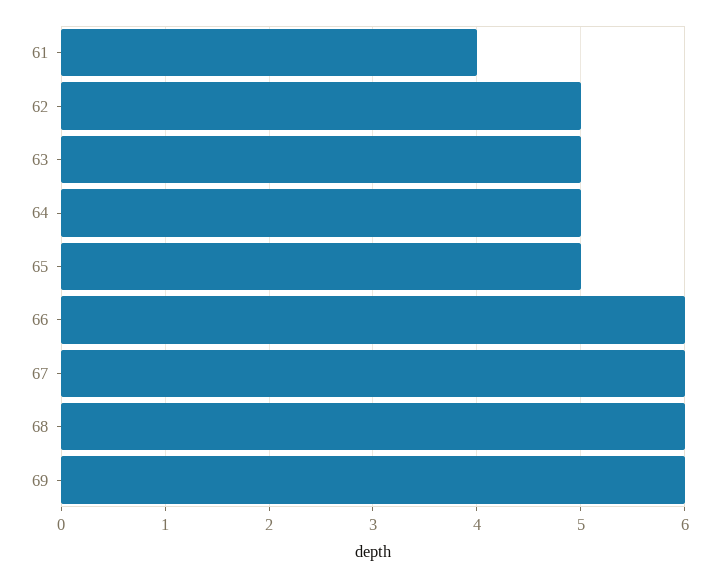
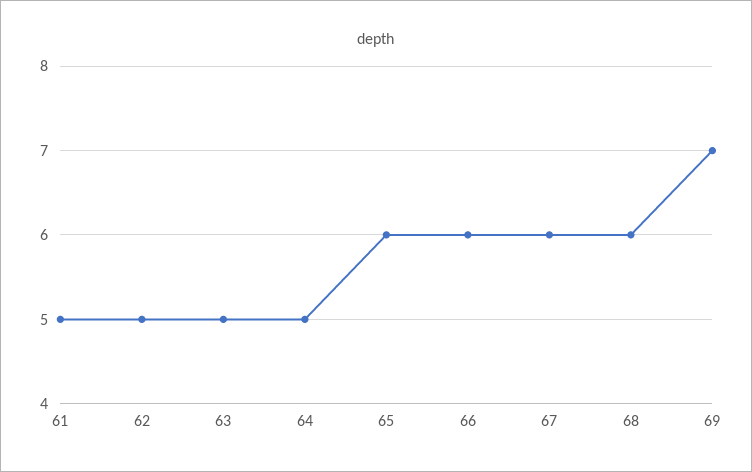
61: 4 -> 5
65: 5 -> 6
69: 6 -> 7

